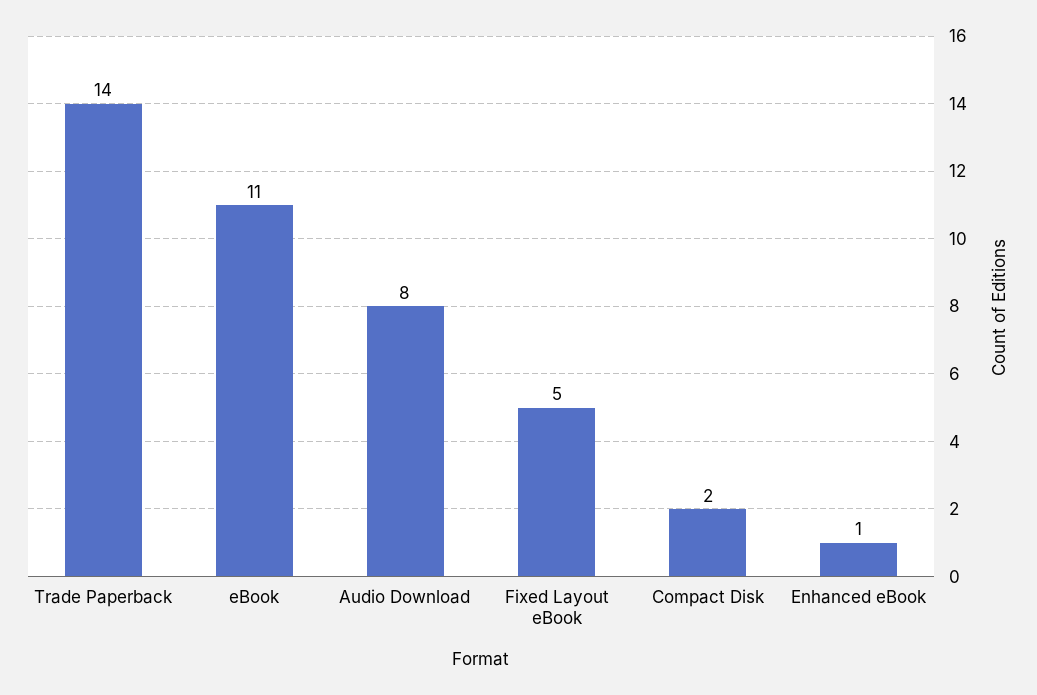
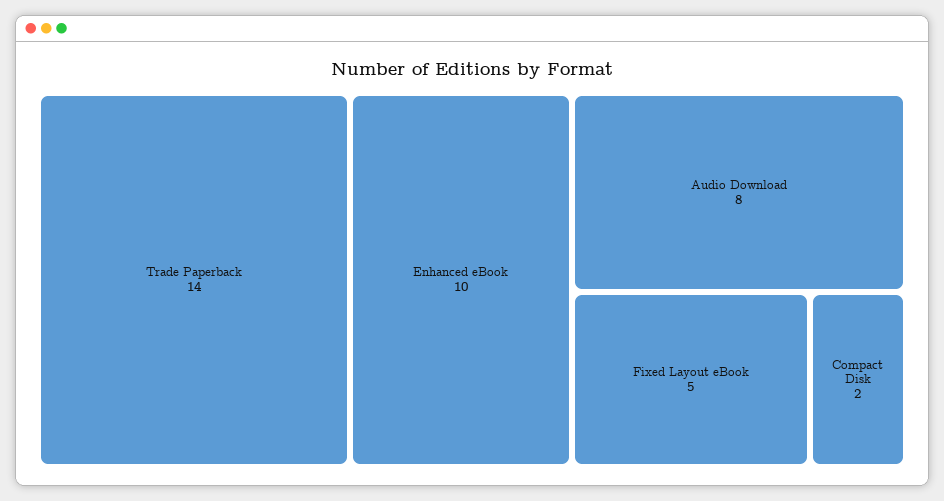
eBook: 11 -> none
Enhanced eBook: 1 -> 10

